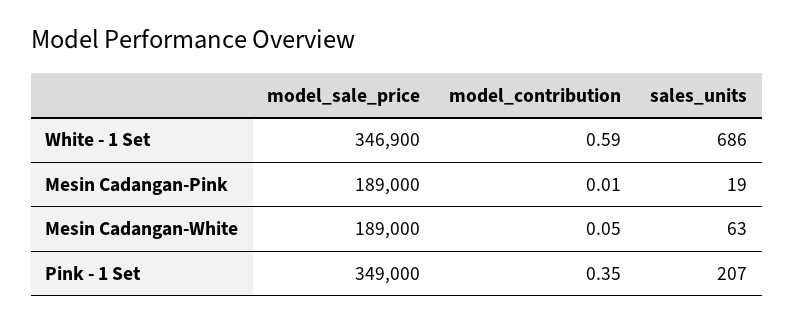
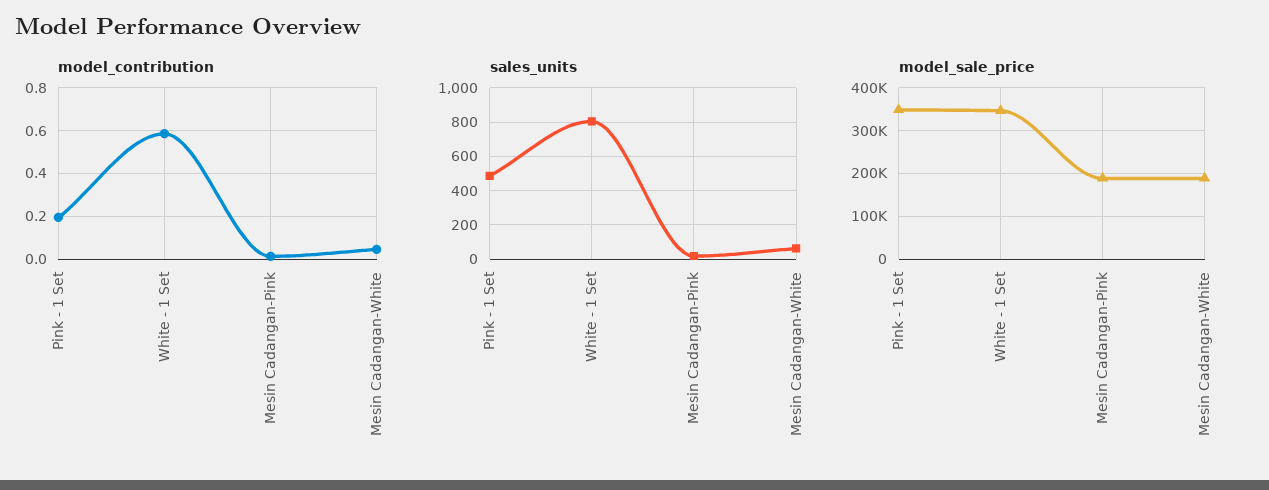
sales_units, White - 1 Set: 686 -> 800
model_contribution, Pink - 1 Set: 0.35 -> 0.2
sales_units, Pink - 1 Set: 207 -> 500

